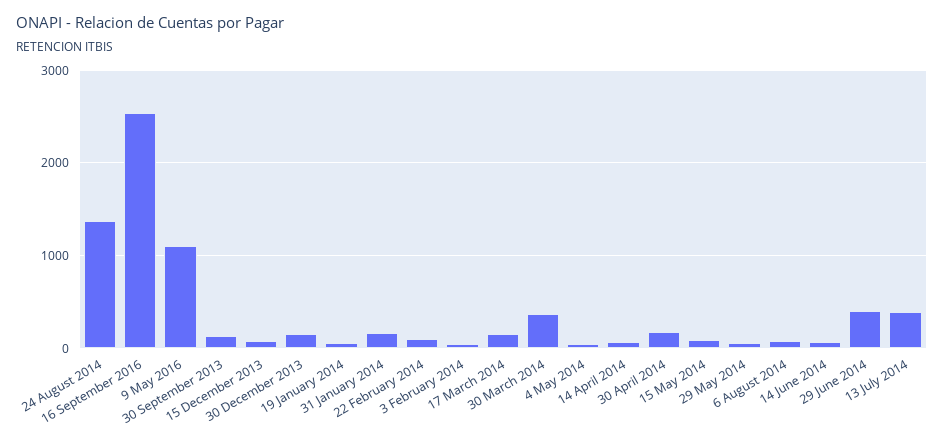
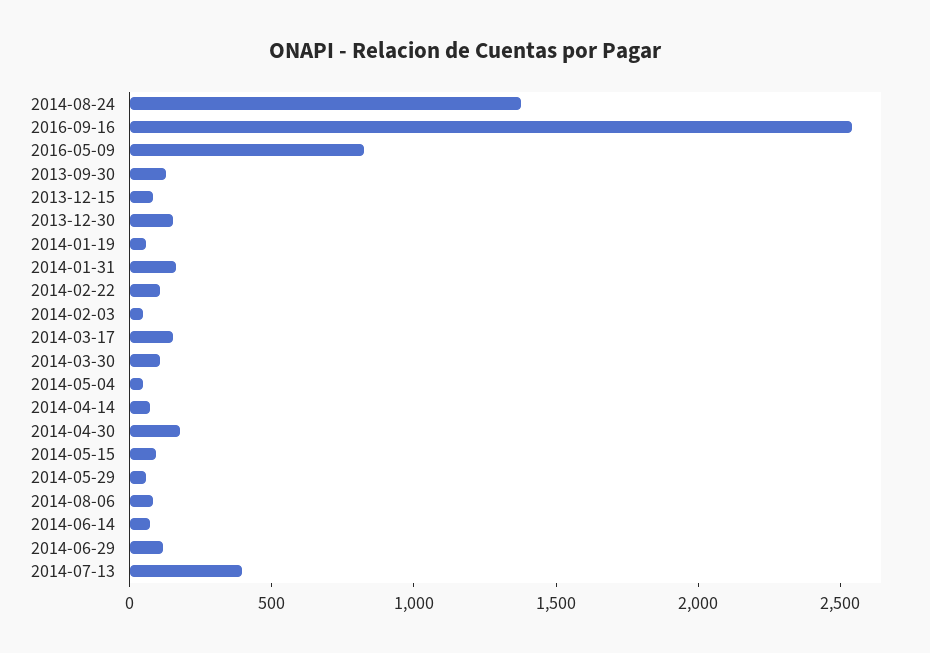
9 May 2016: 1100 -> 800
30 March 2014: 400 -> 100
29 June 2014: 400 -> 100

